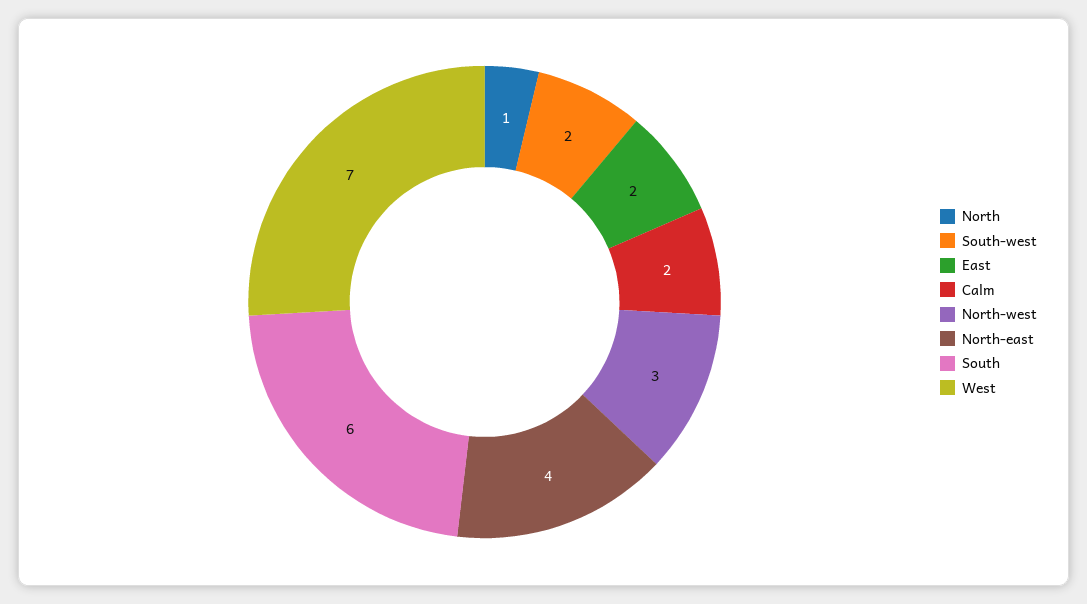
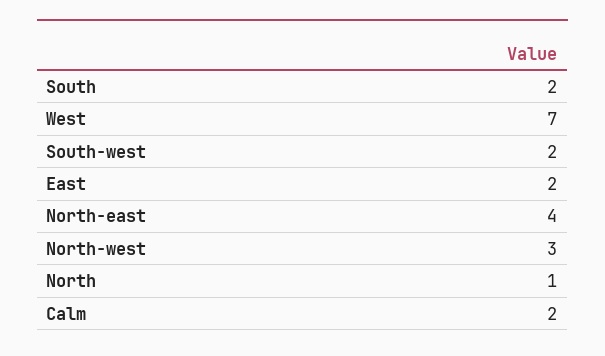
South: 6 -> 2

